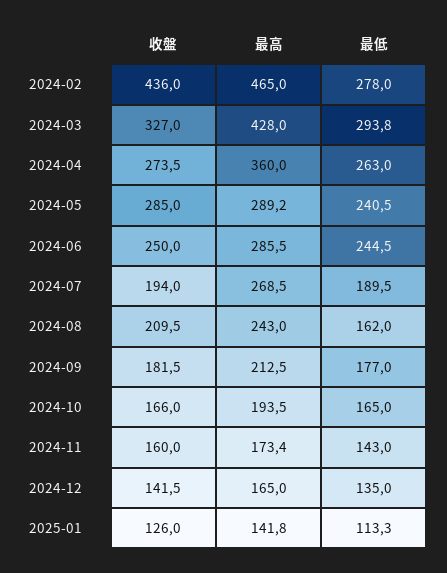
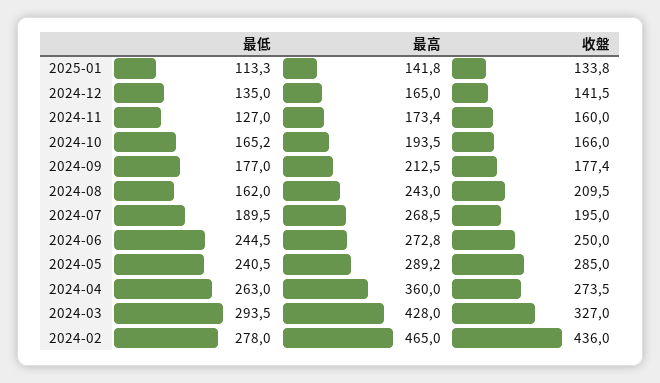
最低, 2024-03: 293.8 -> 293.5
最高, 2024-06: 285.5 -> 272.8
收盤, 2024-07: 194 -> 195
收盤, 2024-09: 181.5 -> 177.4
最低, 2024-10: 165 -> 165.2
最低, 2024-11: 143 -> 127
收盤, 2025-01: 126 -> 133.8

